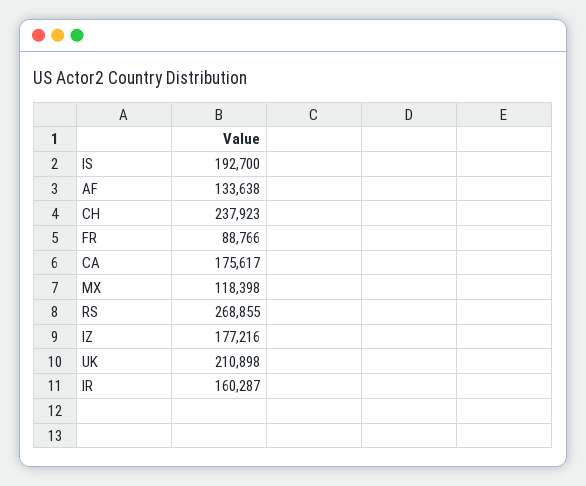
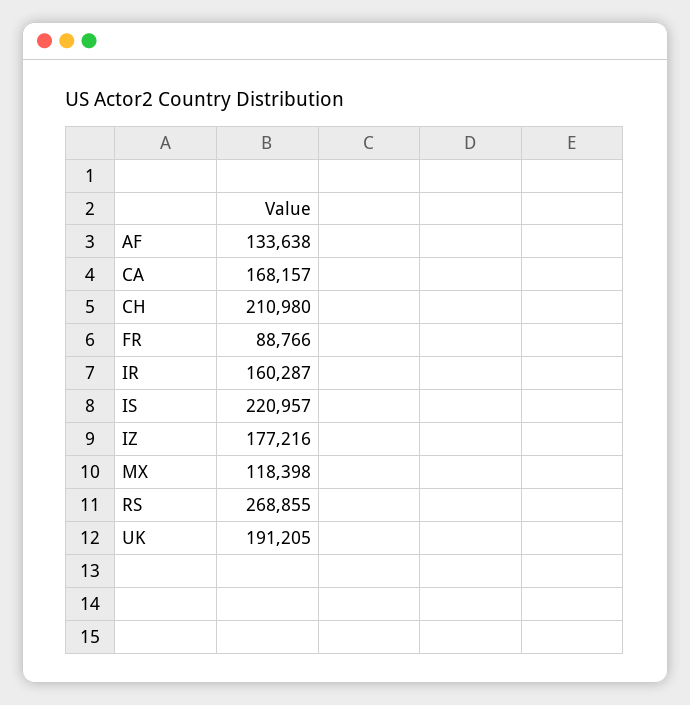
IS: 192700 -> 220957
CH: 237923 -> 210980
CA: 175617 -> 168157
UK: 210898 -> 191205

